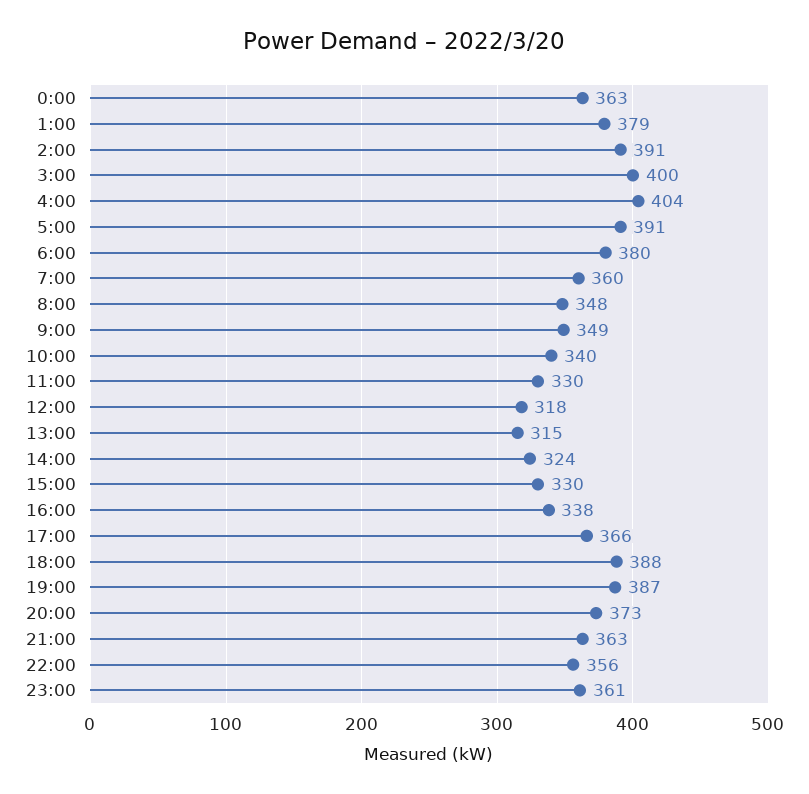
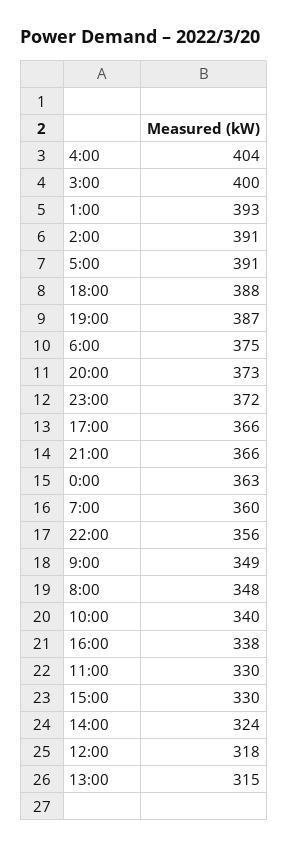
1:00: 379 -> 393
6:00: 380 -> 375
21:00: 363 -> 366
23:00: 361 -> 372

